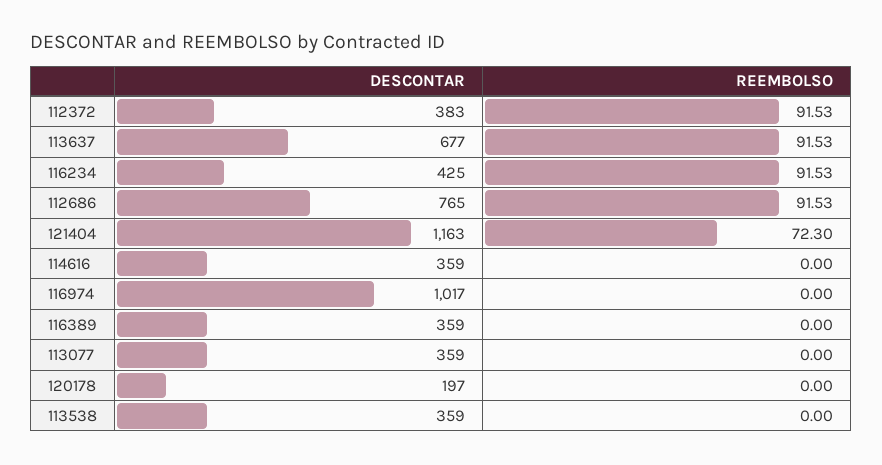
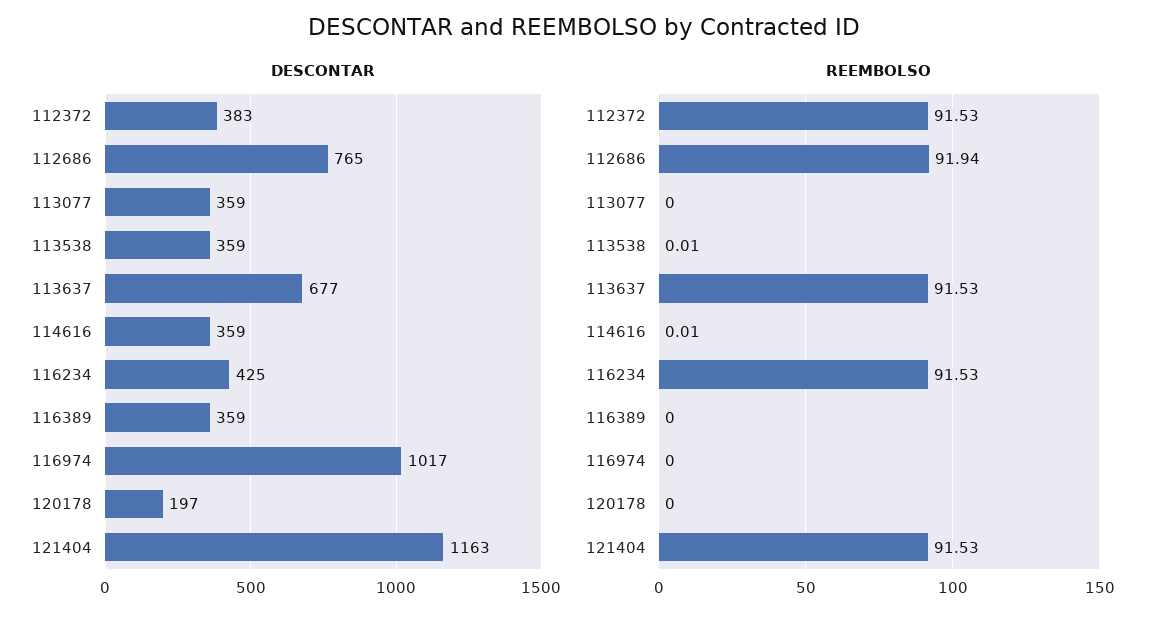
REEMBOLSO, 112686: 91.53 -> 91.94
REEMBOLSO, 121404: 72.3 -> 91.53
REEMBOLSO, 114616: 0 -> 0.01
REEMBOLSO, 113538: 0 -> 0.01

